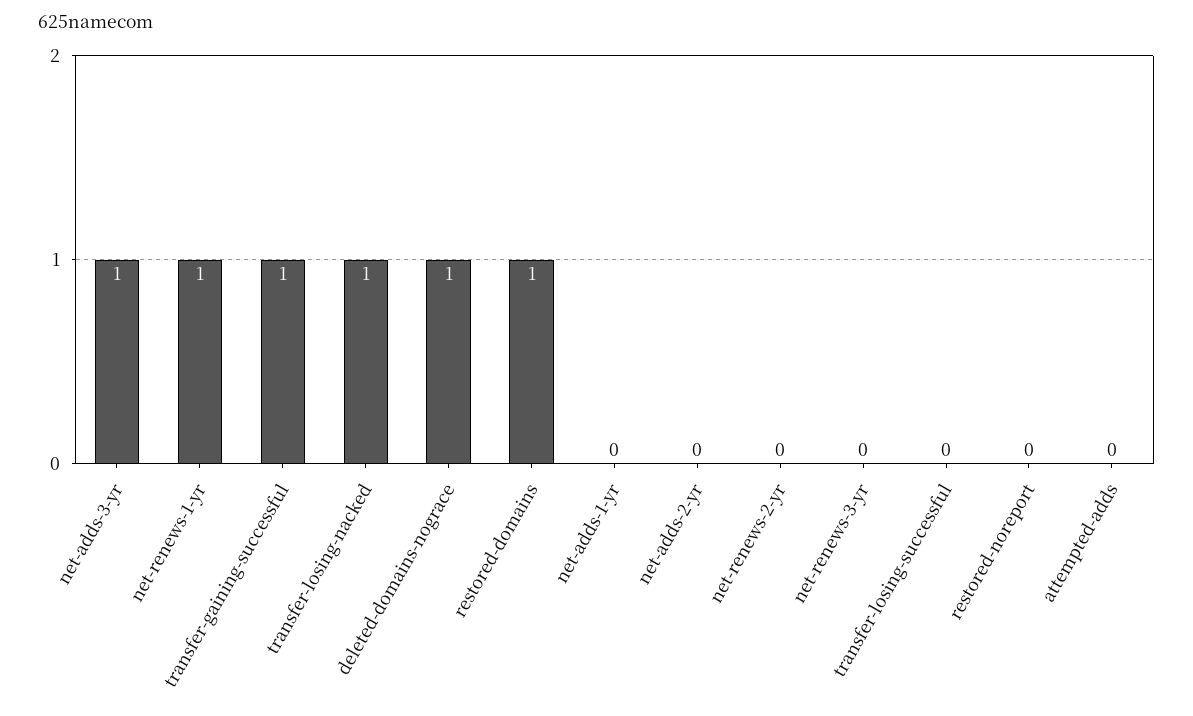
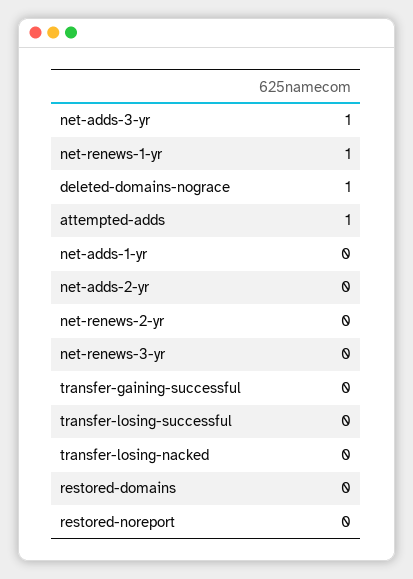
transfer-gaining-successful: 1 -> 0
transfer-losing-nacked: 1 -> 0
restored-domains: 1 -> 0
attempted-adds: 0 -> 1

